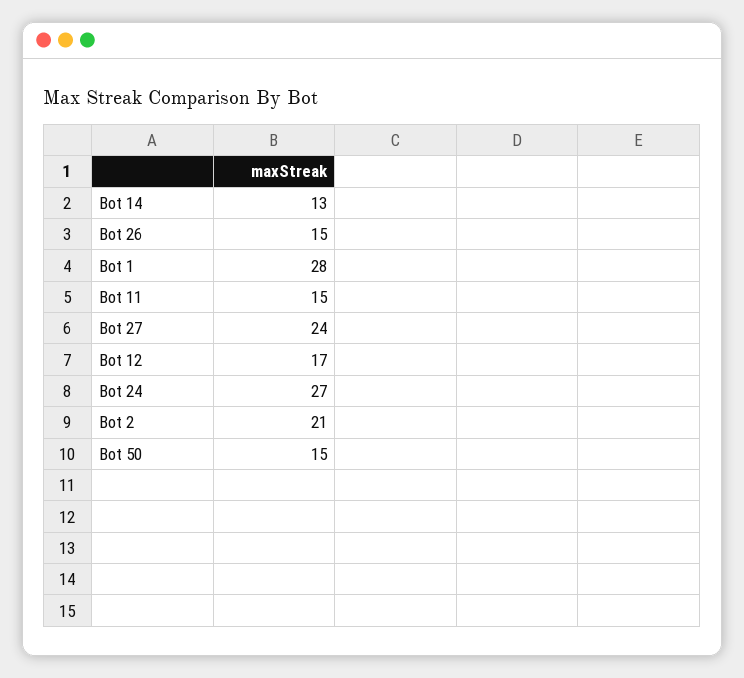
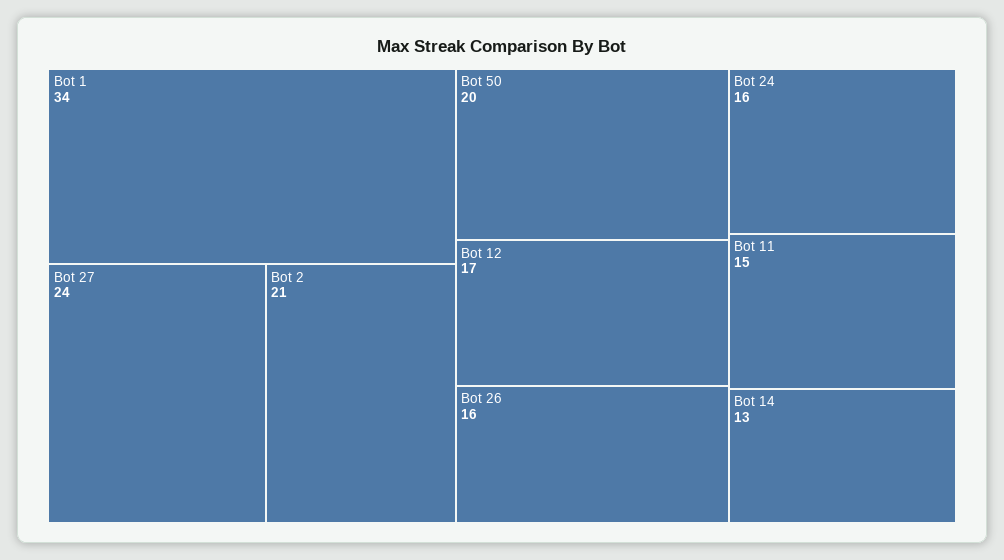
Bot 26: 15 -> 16
Bot 1: 28 -> 34
Bot 24: 27 -> 16
Bot 50: 15 -> 20

